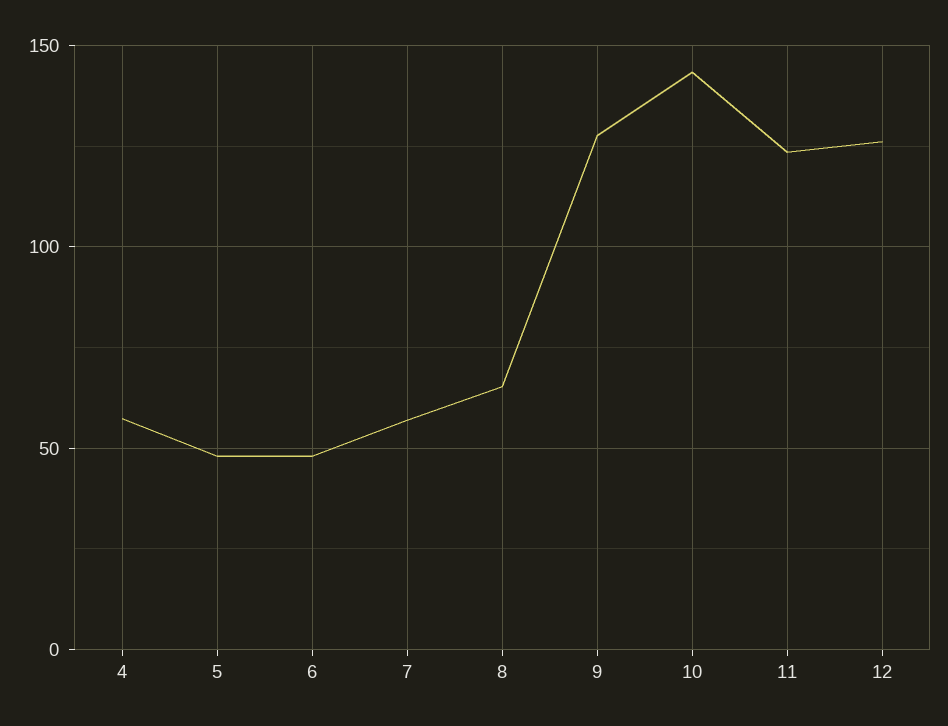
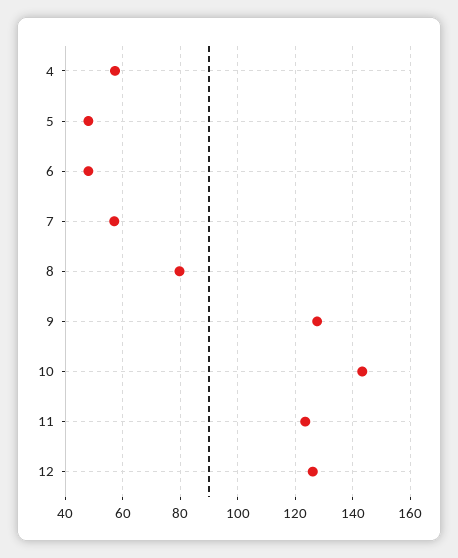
8: 65 -> 80

